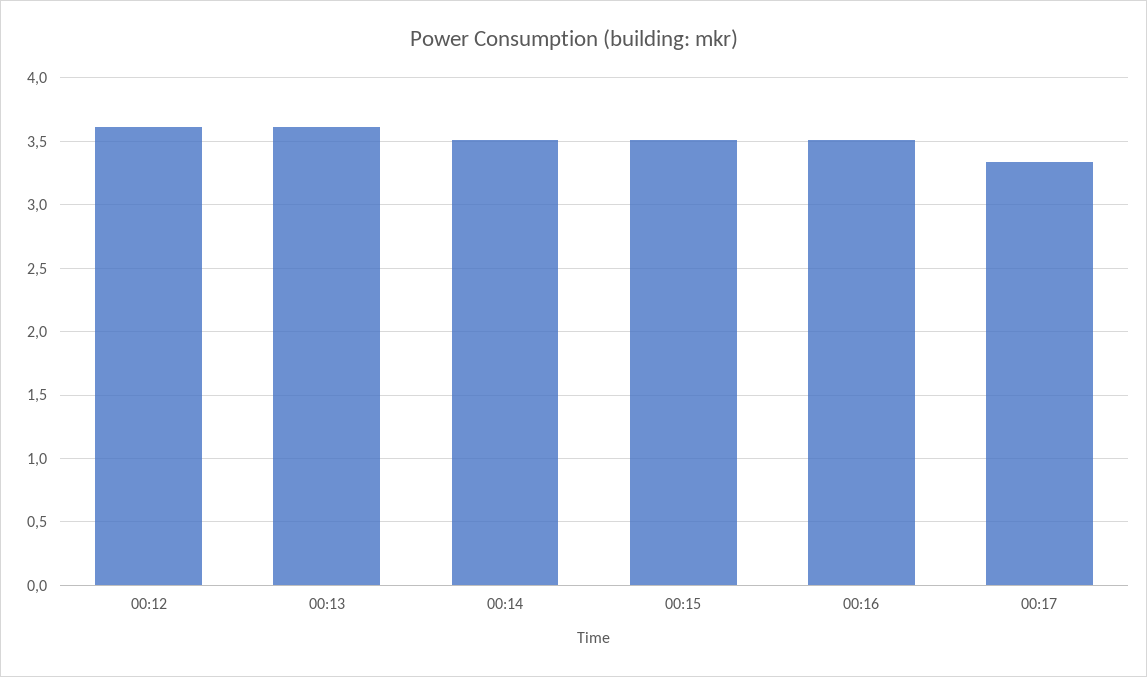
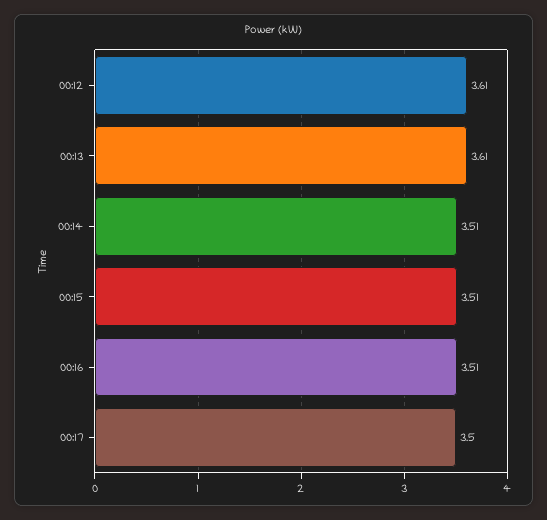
00:17: 3.35 -> 3.5

